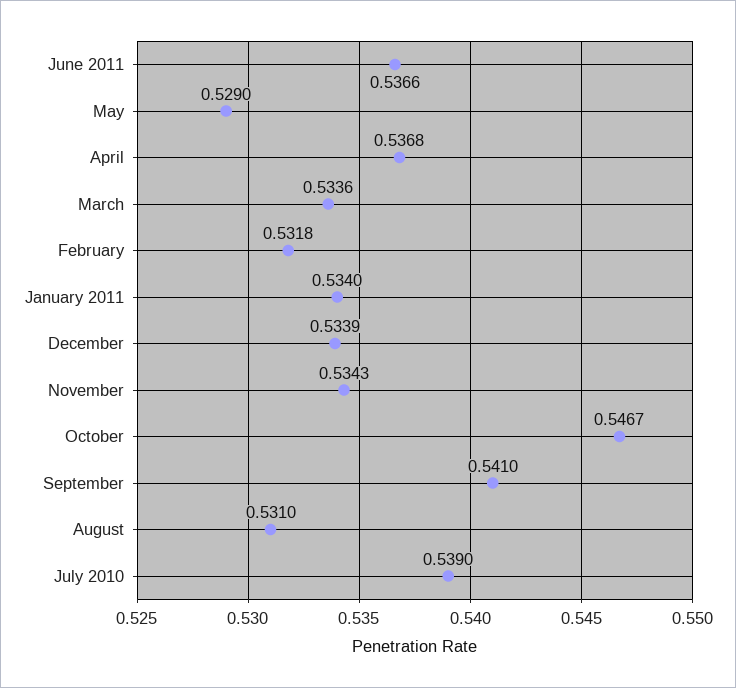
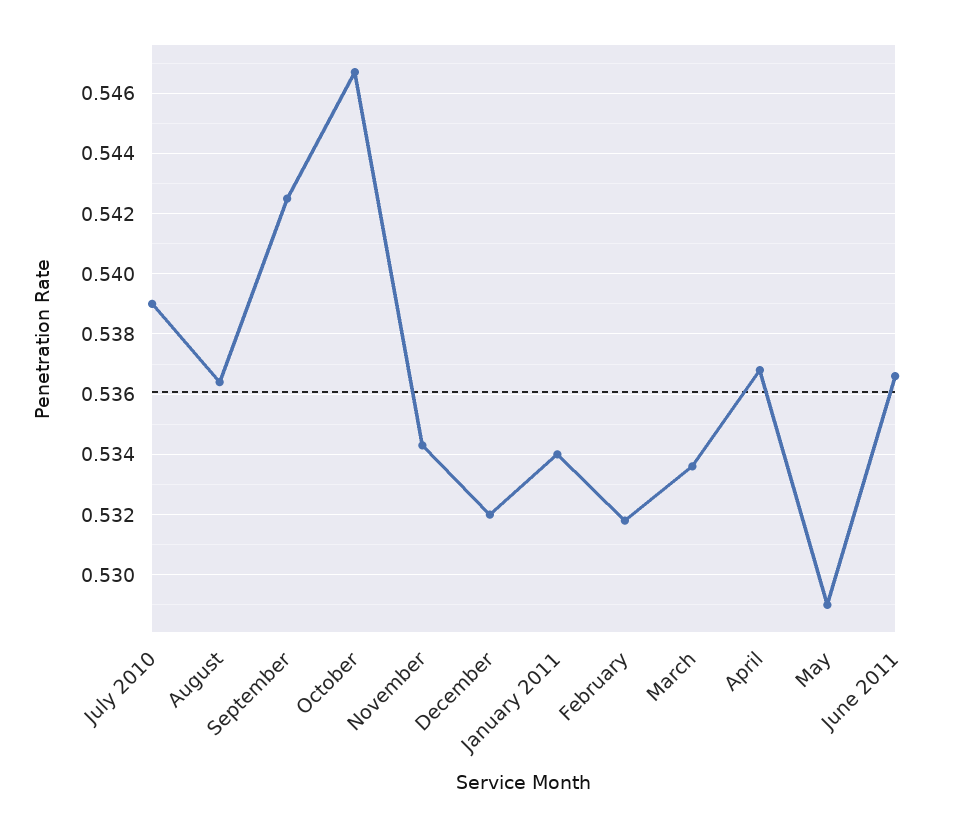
December: 0.5339 -> 0.532
September: 0.541 -> 0.5425
August: 0.531 -> 0.5365

